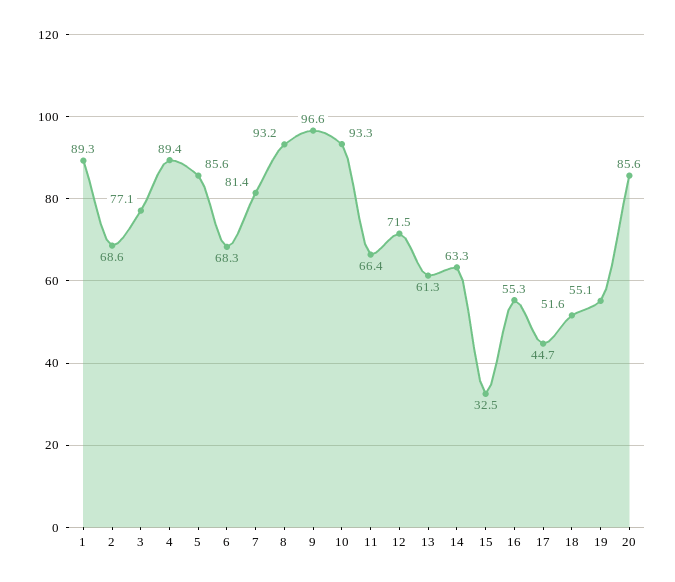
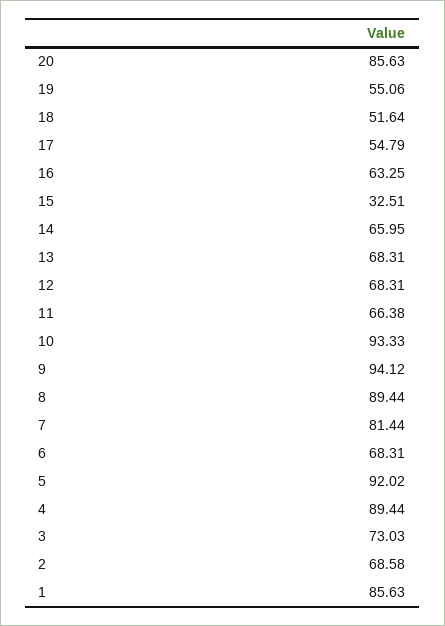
1: 89.3 -> 85.63
3: 77.1 -> 73.03
5: 85.6 -> 92.02
8: 93.2 -> 89.44
9: 96.6 -> 94.12
12: 71.5 -> 68.31
13: 61.3 -> 68.31
14: 63.3 -> 65.95
16: 55.3 -> 63.25
17: 44.7 -> 54.79

